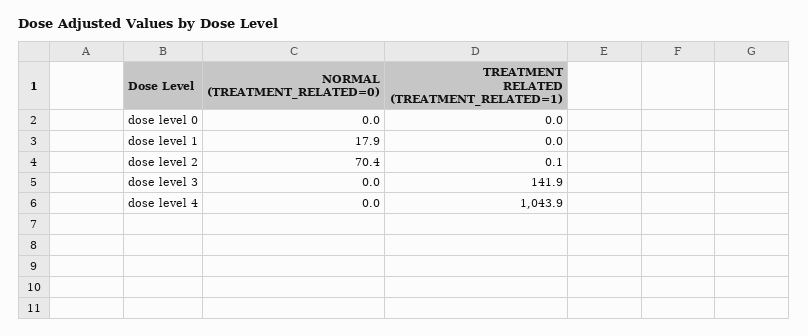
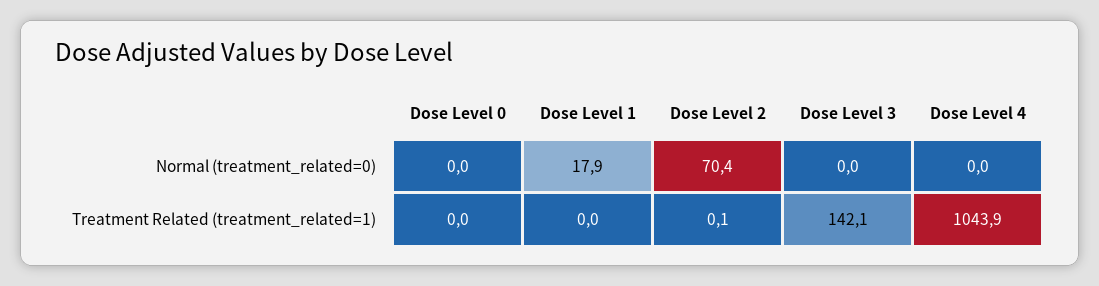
TREATMENT RELATED (TREATMENT_RELATED=1), dose level 3: 141.9 -> 142.1

